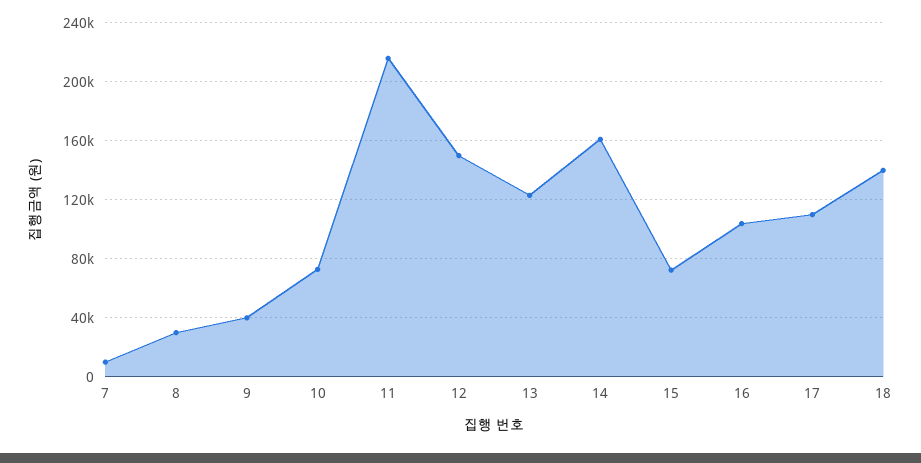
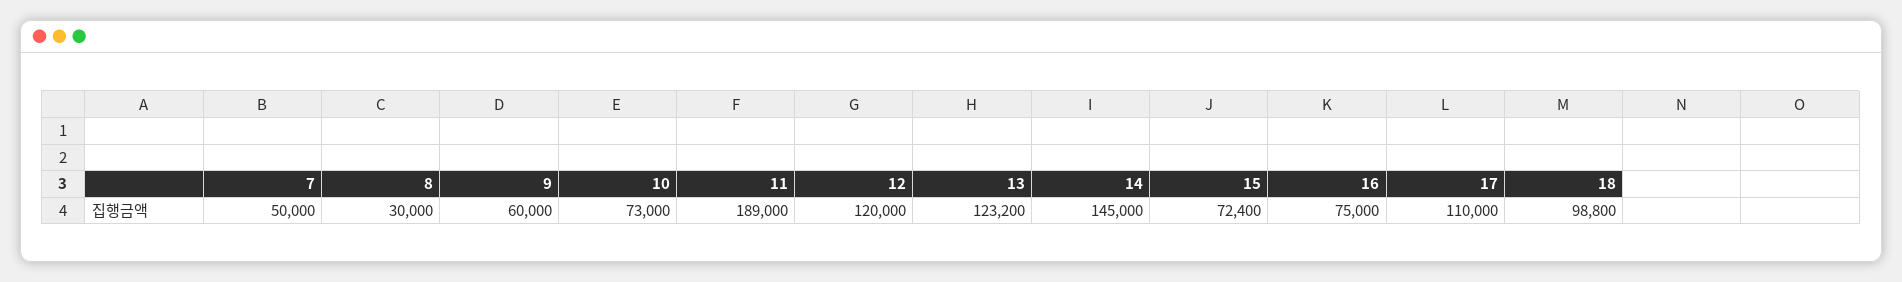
7: 10000 -> 50000
9: 40000 -> 60000
11: 215000 -> 189000
12: 150000 -> 120000
14: 160000 -> 145000
16: 105000 -> 75000
18: 140000 -> 98800

